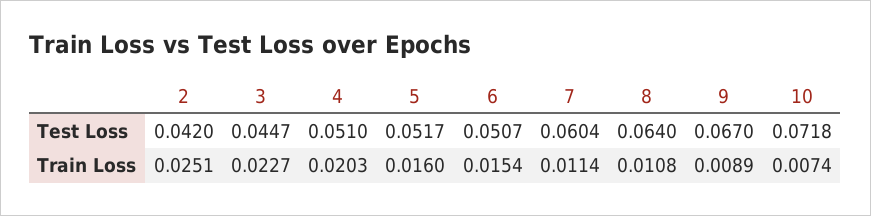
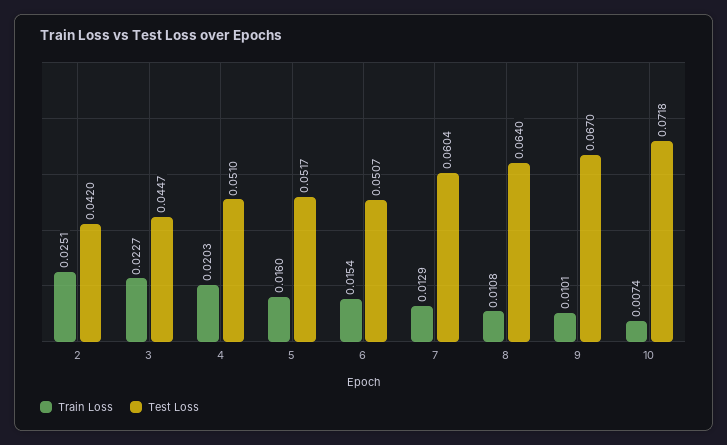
Train Loss, 7: 0.0114 -> 0.0129
Train Loss, 9: 0.0089 -> 0.0101

